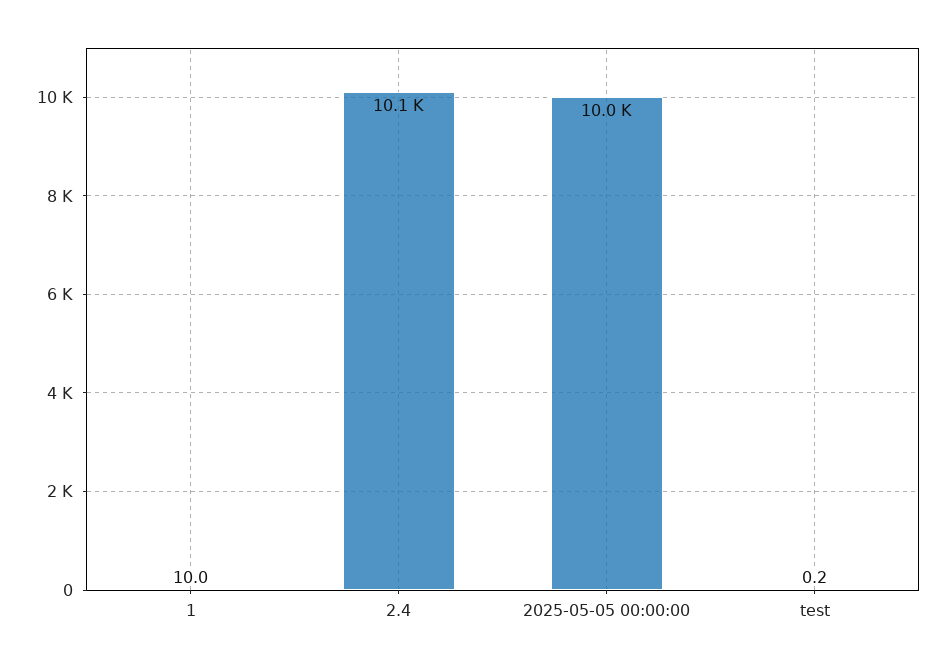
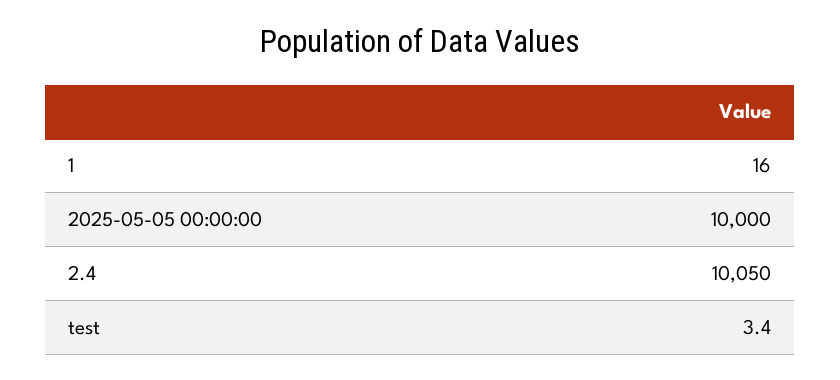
1: 10 -> 16
test: 0.2 -> 3.4

